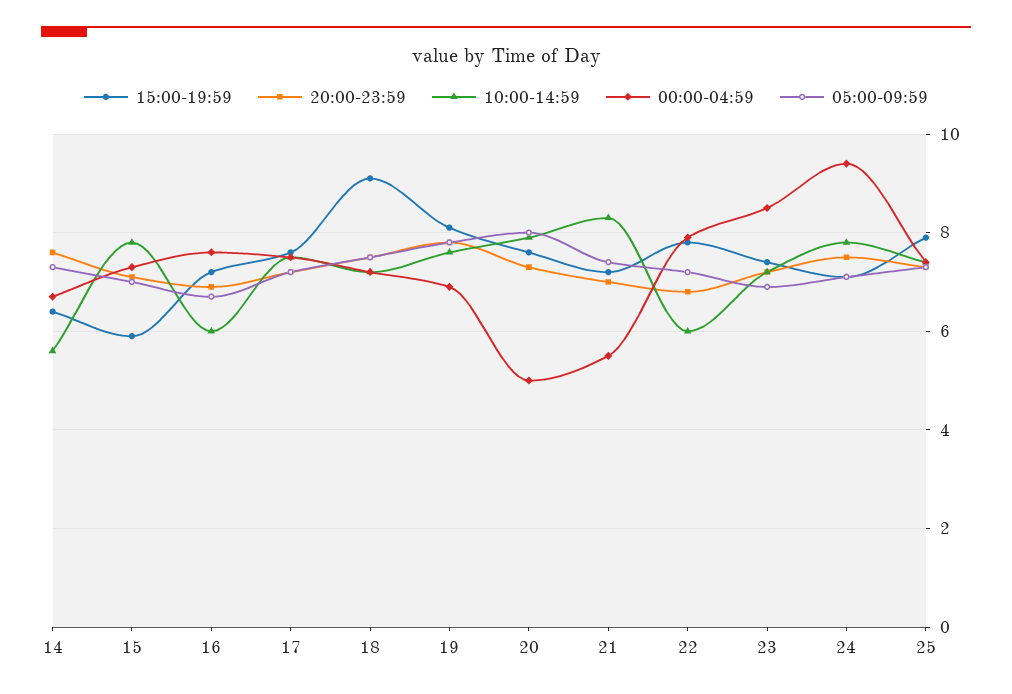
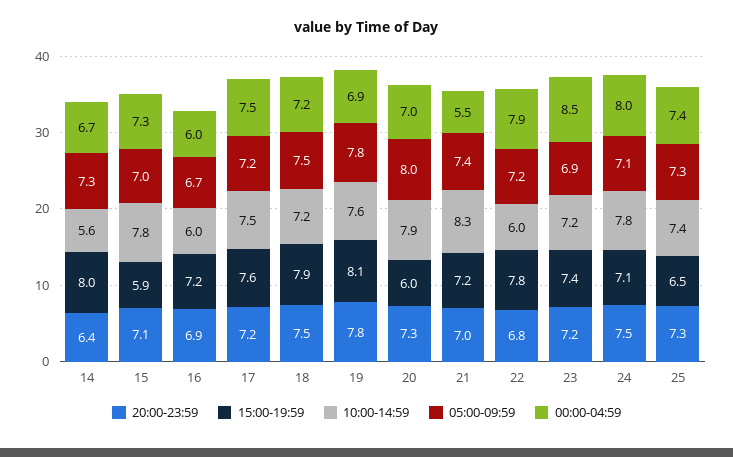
15:00-19:59, 14: 6.5 -> 8
20:00-23:59, 14: 7.5 -> 6.4
00:00-04:59, 16: 7.5 -> 6
15:00-19:59, 18: 9 -> 7.9
15:00-19:59, 20: 7.5 -> 6
00:00-04:59, 20: 5 -> 7
00:00-04:59, 24: 9.5 -> 8
15:00-19:59, 25: 8 -> 6.5

